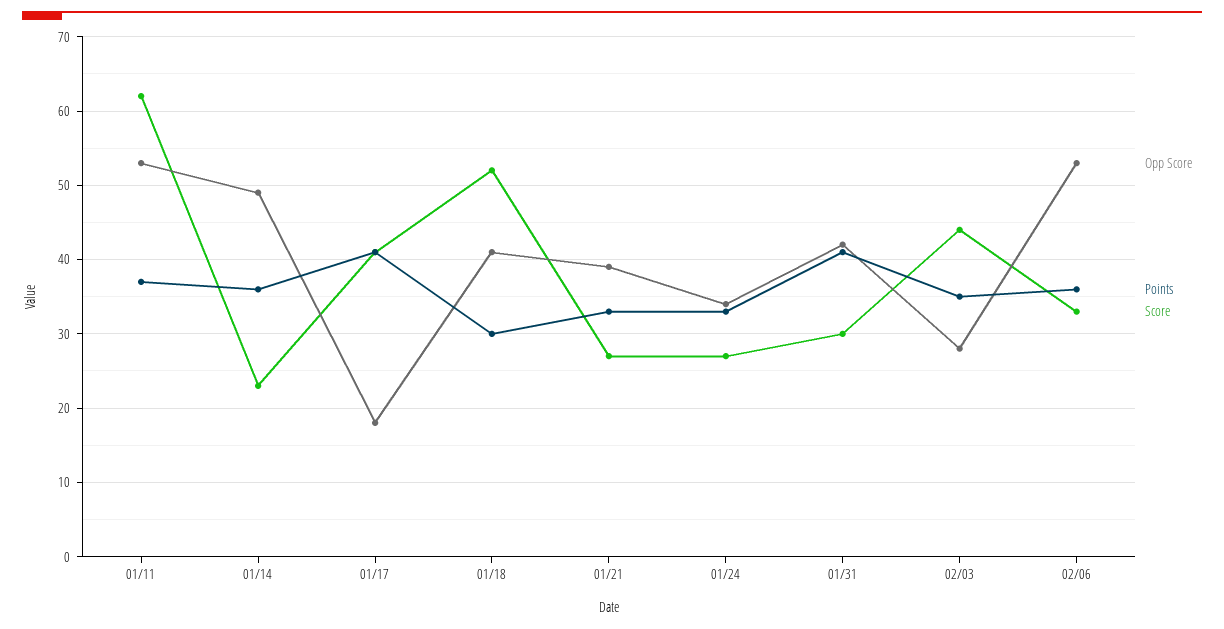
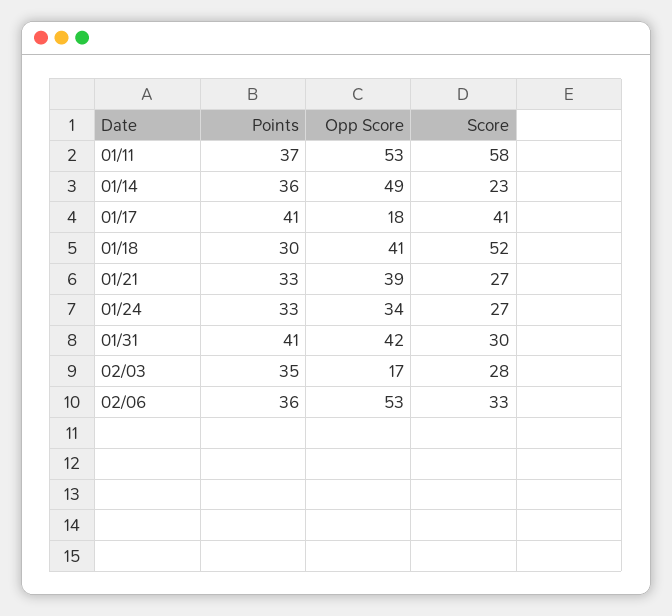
Score, 01/11: 62 -> 58
Opp Score, 02/03: 28 -> 17
Score, 02/03: 44 -> 28

